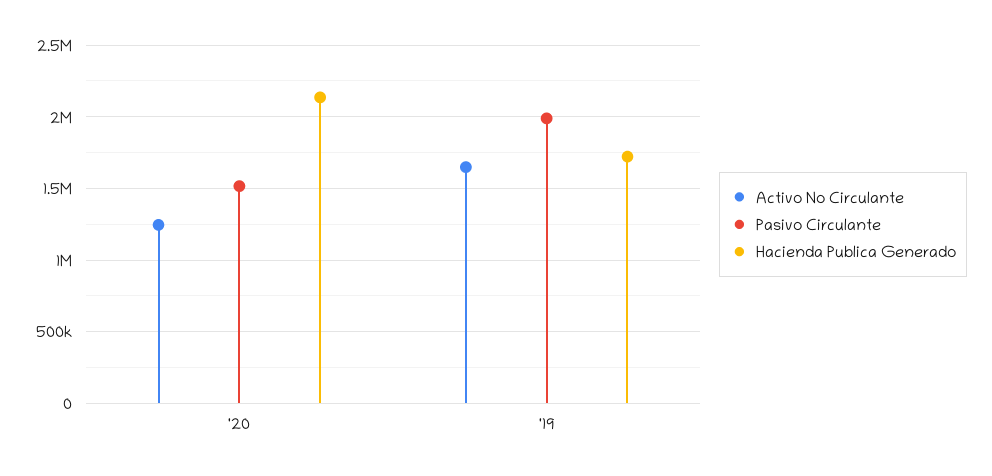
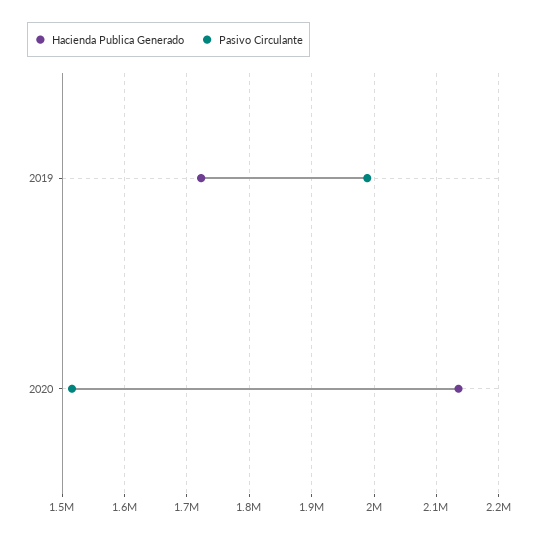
Activo No Circulante, '20: 1250000 -> none
Activo No Circulante, '19: 1650000 -> none

